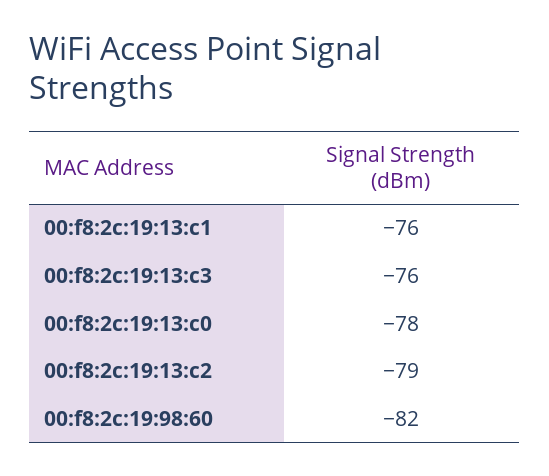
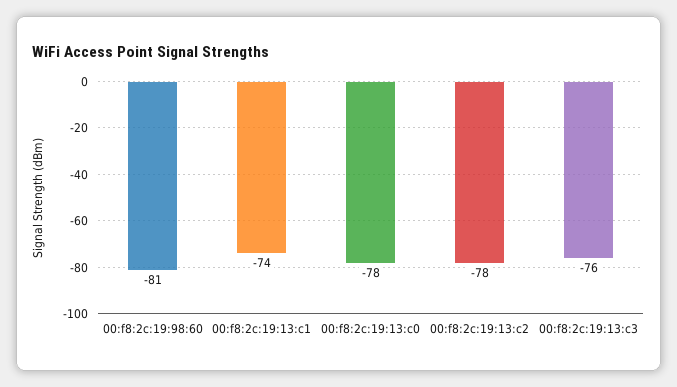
00:f8:2c:19:13:c1: -76 -> -74
00:f8:2c:19:13:c2: -79 -> -78
00:f8:2c:19:98:60: -82 -> -81

